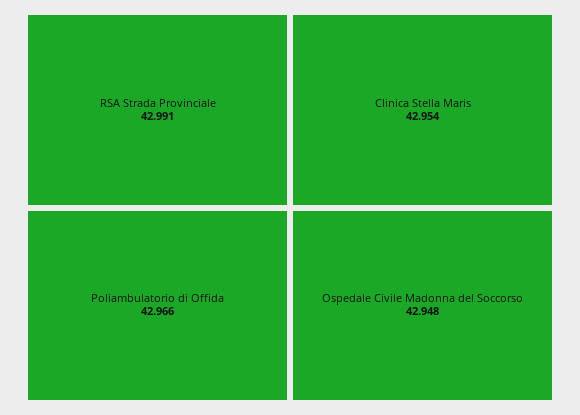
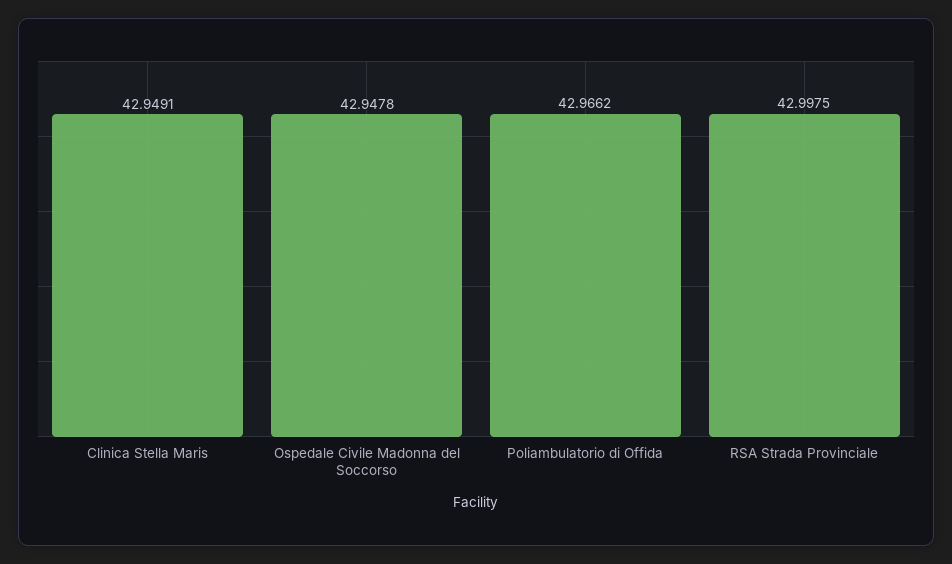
RSA Strada Provinciale: 42.991 -> 42.9975
Clinica Stella Maris: 42.954 -> 42.9491

